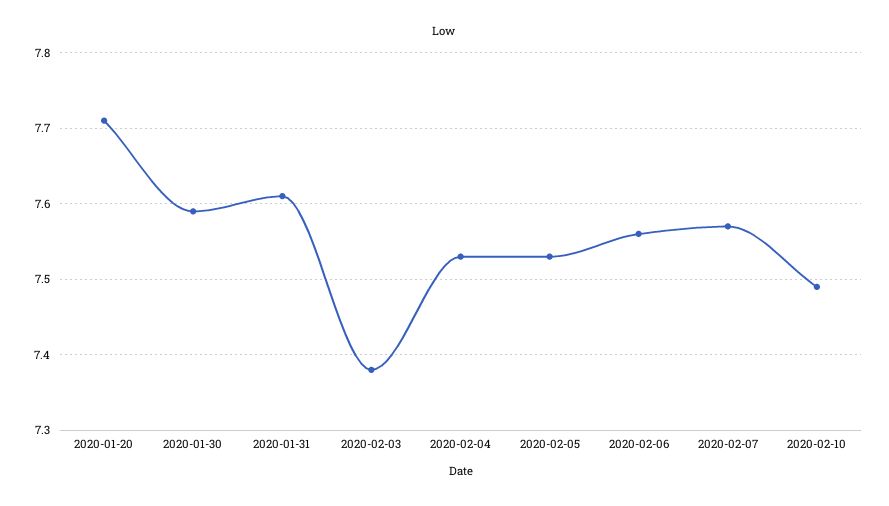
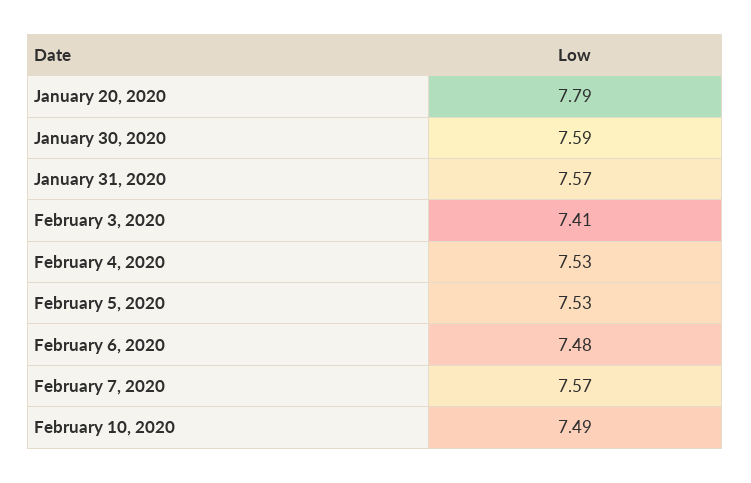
2020-01-20: 7.71 -> 7.79
2020-01-31: 7.61 -> 7.57
2020-02-03: 7.38 -> 7.41
2020-02-06: 7.56 -> 7.48

